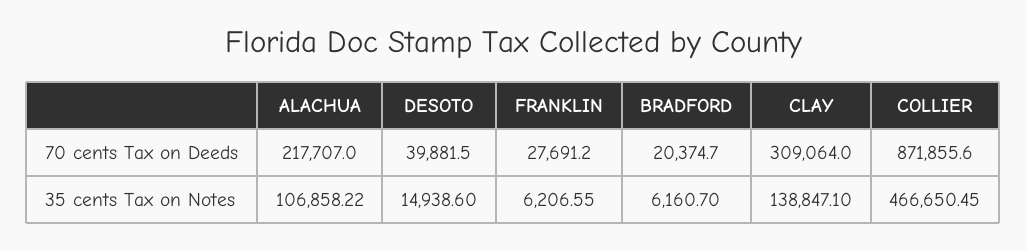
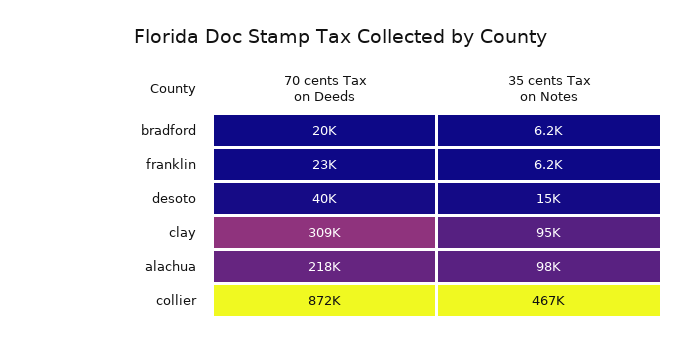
FRANKLIN, 70 cents Tax on Deeds: 27691.2 -> 23000
ALACHUA, 35 cents Tax on Notes: 106858.22 -> 98000
CLAY, 35 cents Tax on Notes: 138847.1 -> 95000

